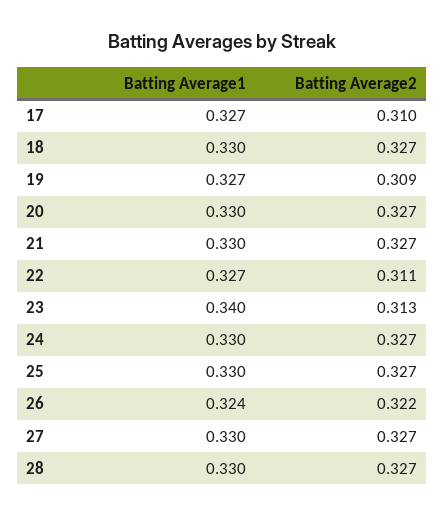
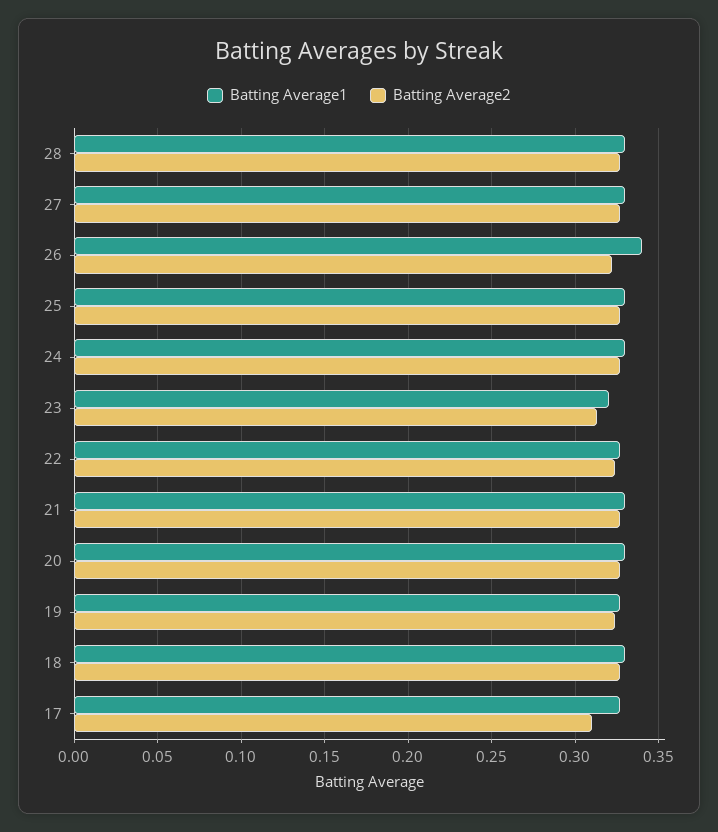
Batting Average2, 19: 0.309 -> 0.325
Batting Average2, 22: 0.311 -> 0.325
Batting Average1, 23: 0.34 -> 0.32
Batting Average1, 26: 0.324 -> 0.34

